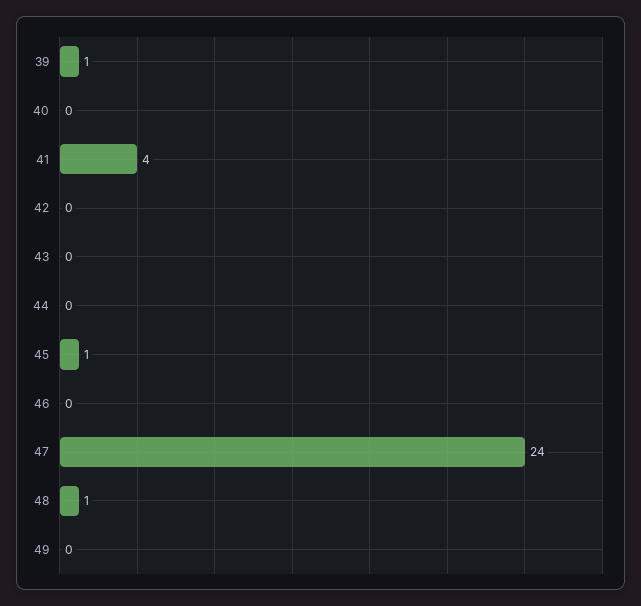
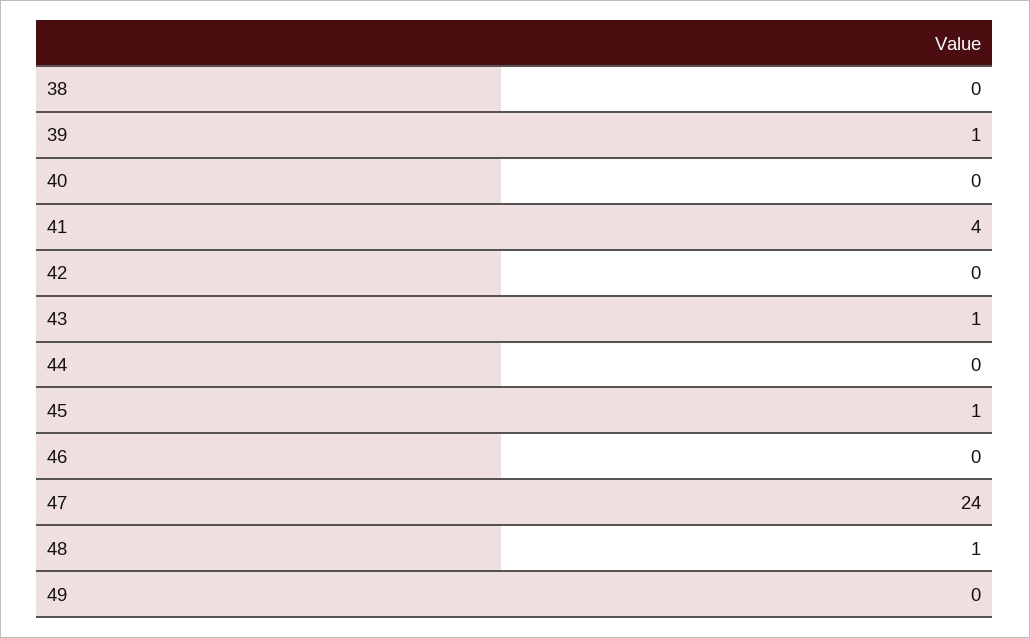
43: 0 -> 1
38: none -> 0

